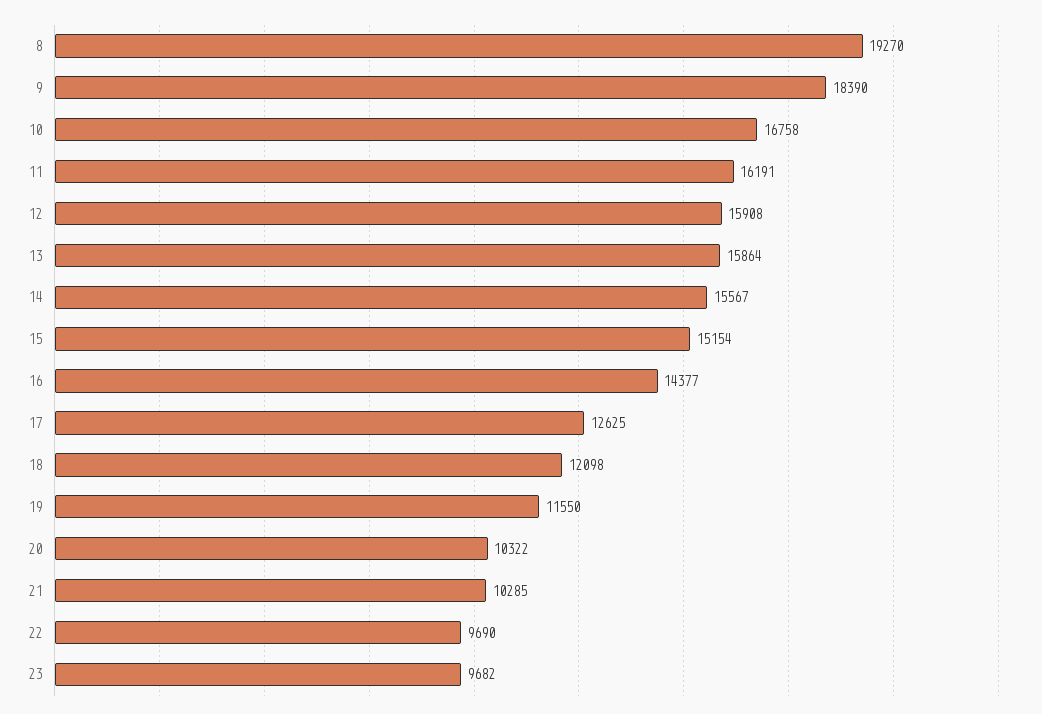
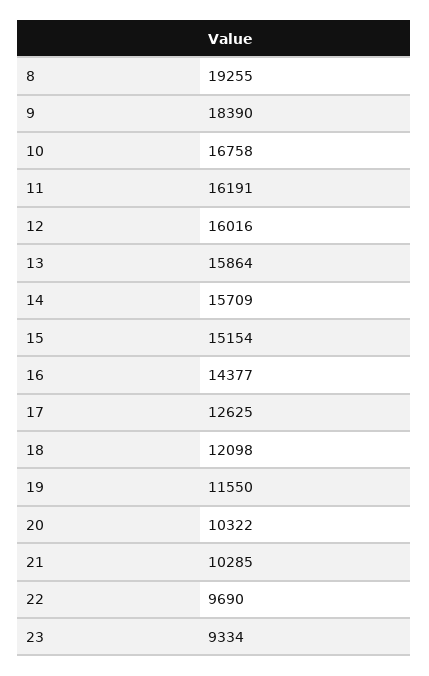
8: 19270 -> 19255
12: 15908 -> 16016
14: 15567 -> 15709
23: 9682 -> 9334

